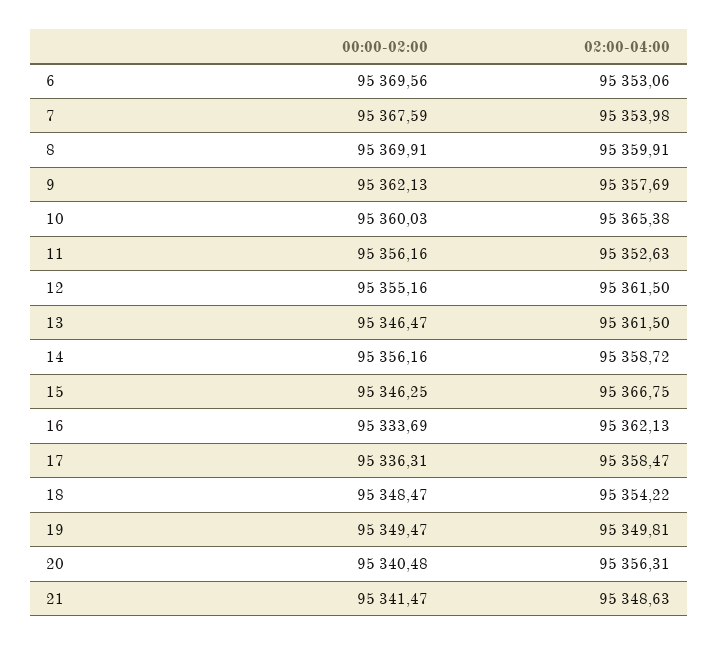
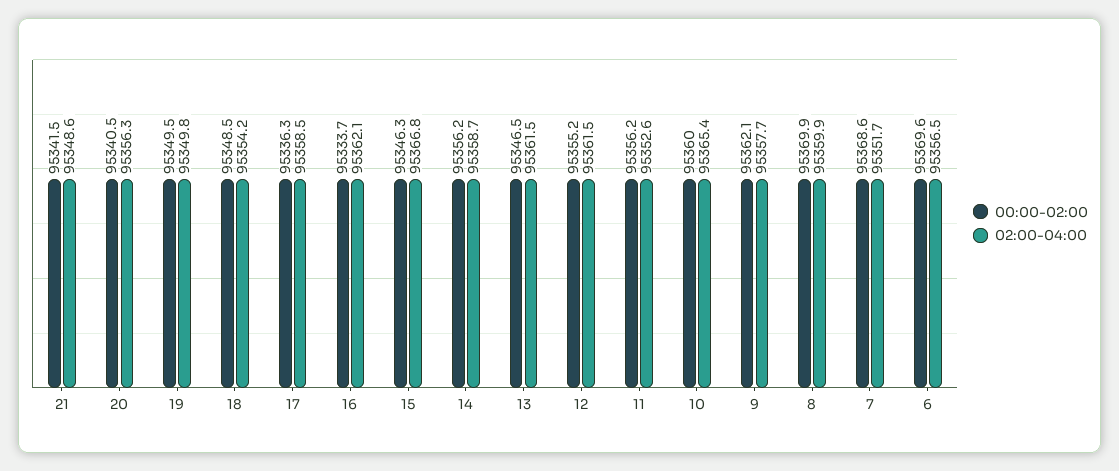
02:00-04:00, 6: 95353.06 -> 95356.5
00:00-02:00, 7: 95367.59 -> 95368.6
02:00-04:00, 7: 95353.98 -> 95351.7

